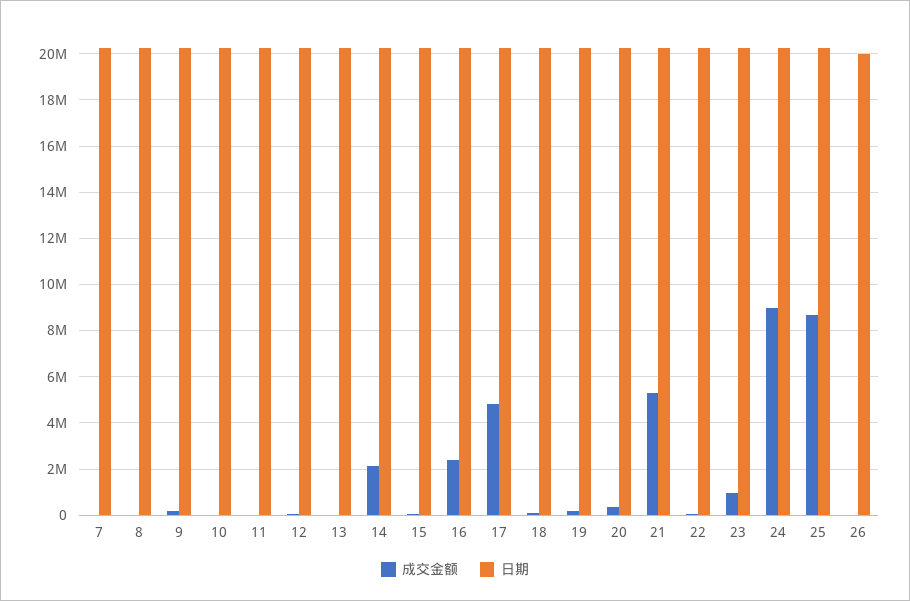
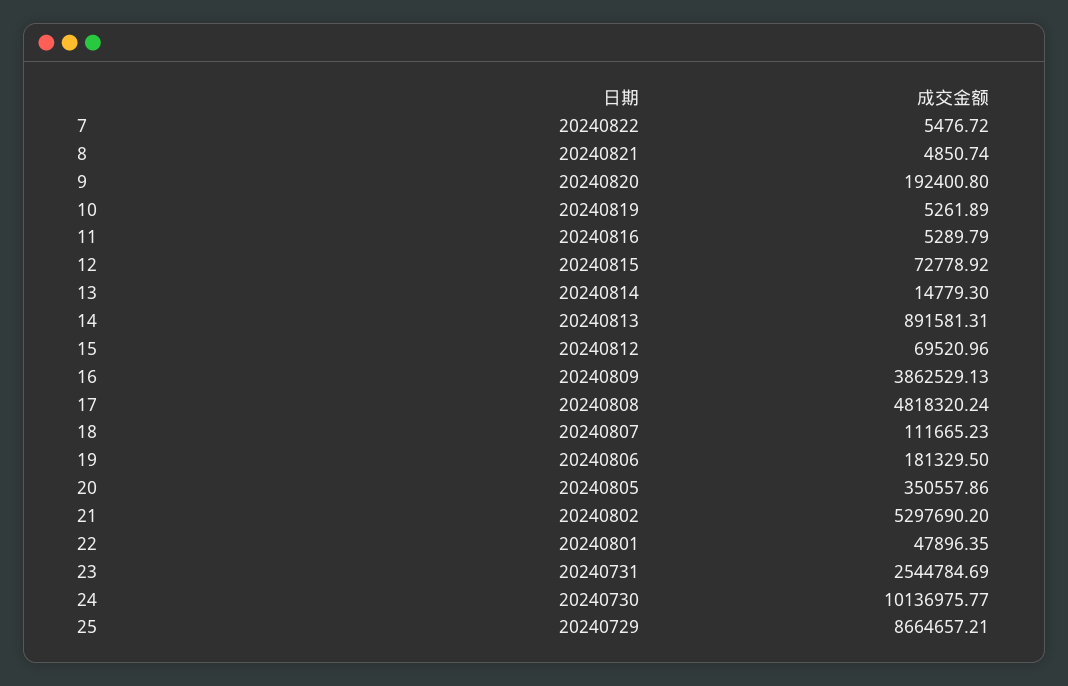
成交金额, 14: 2000000 -> 891581.31
成交金额, 16: 2500000 -> 3862529.13
成交金额, 23: 1000000 -> 2544784.69
成交金额, 24: 9000000 -> 10136975.77
成交金额, 26: 0 -> none
日期, 26: 20000000 -> none

